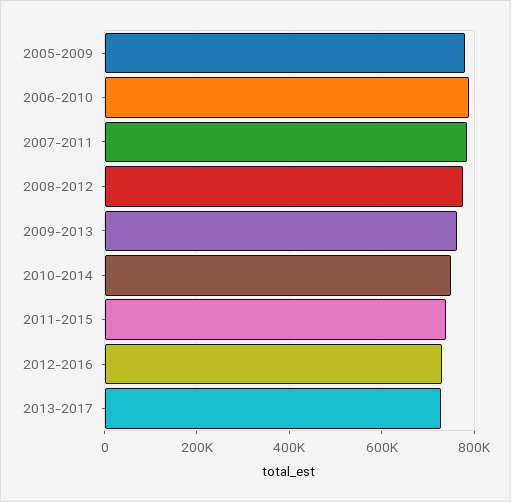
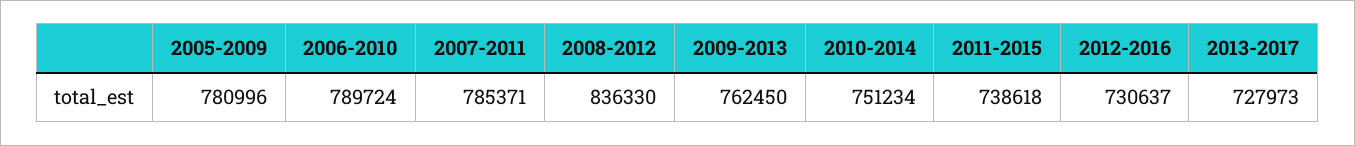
2008-2012: 780000 -> 836330

